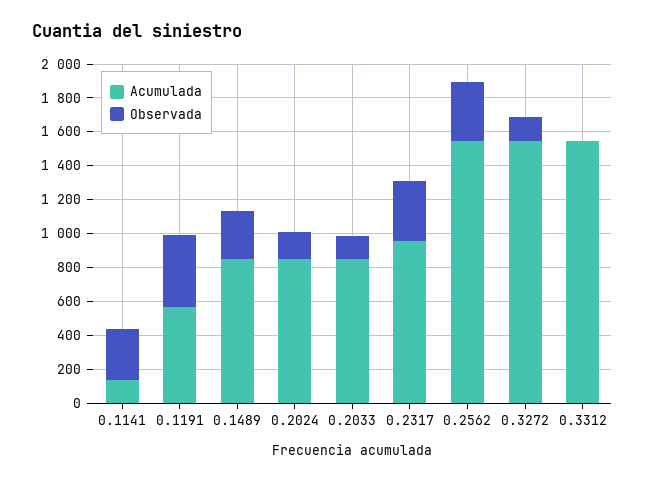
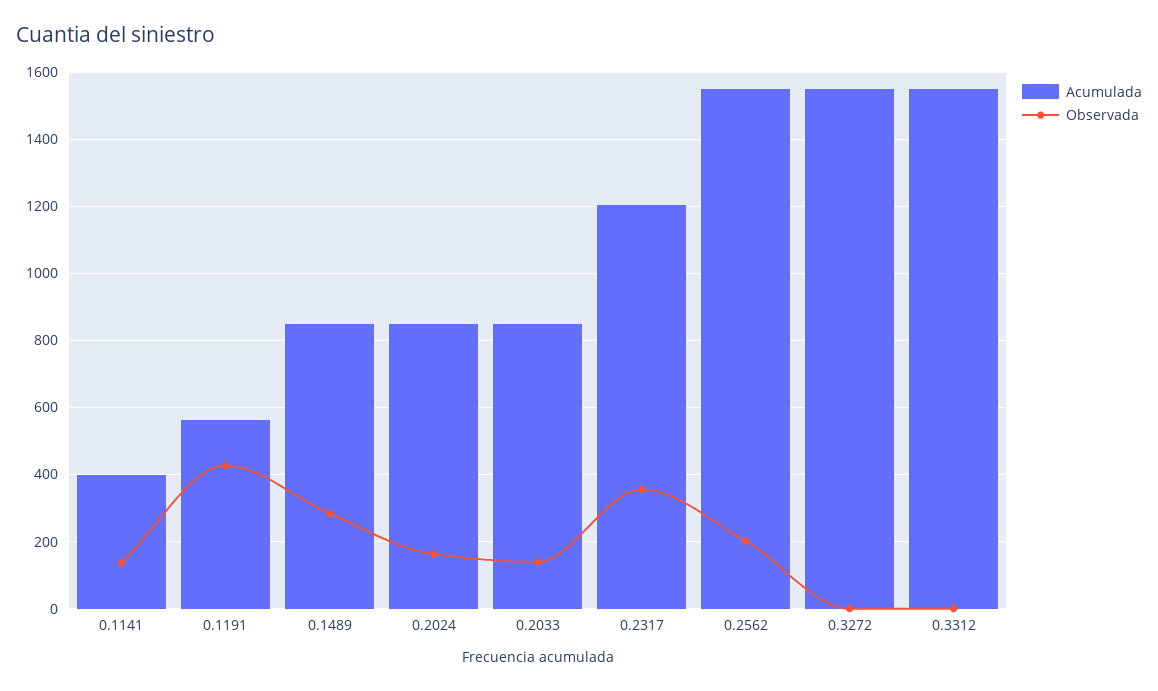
Acumulada, 0.1141: 150 -> 400
Observada, 0.1141: 300 -> 140
Acumulada, 0.2317: 950 -> 1200
Observada, 0.2562: 350 -> 200
Observada, 0.3272: 150 -> 0

